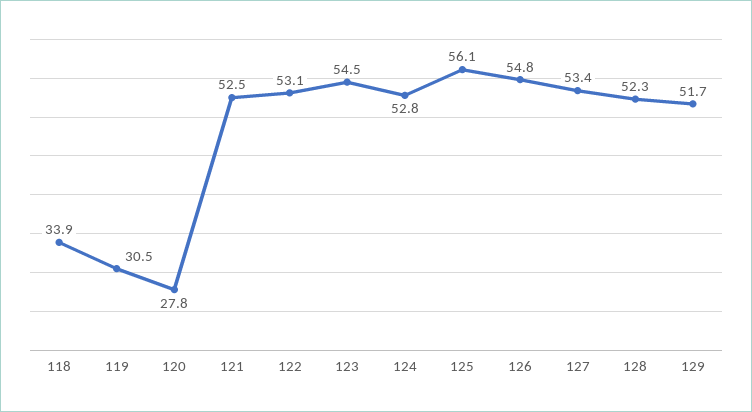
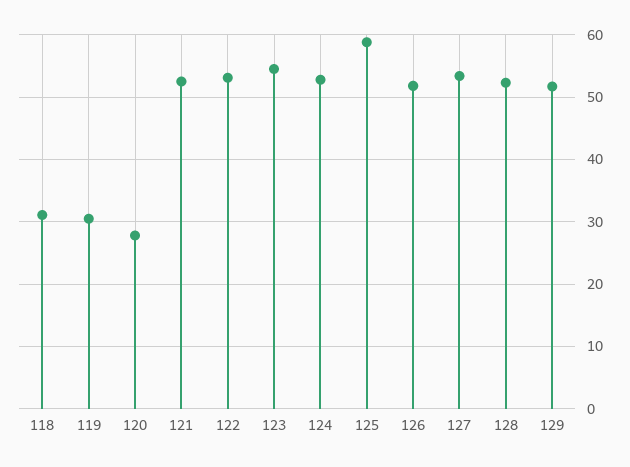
118: 33.9 -> 31
125: 56.1 -> 59
126: 54.8 -> 52

